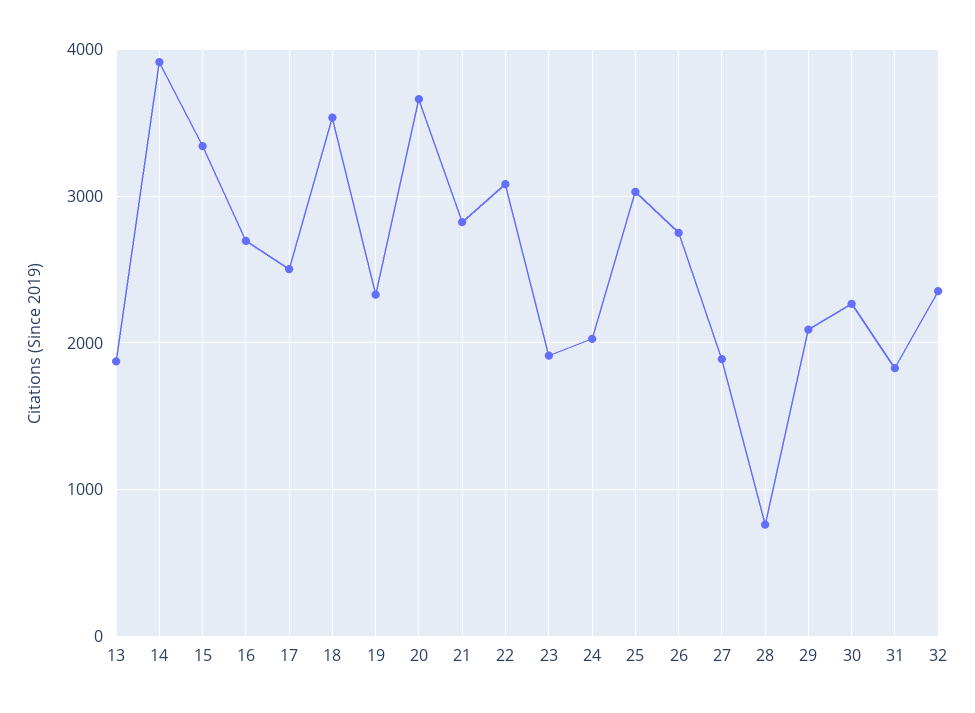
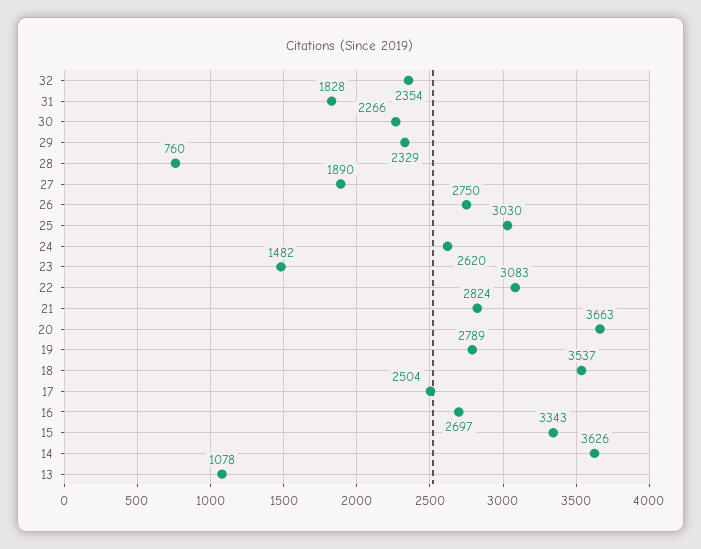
13: 1900 -> 1078
14: 3900 -> 3626
19: 2300 -> 2789
23: 1900 -> 1482
24: 2000 -> 2620
29: 2100 -> 2329

